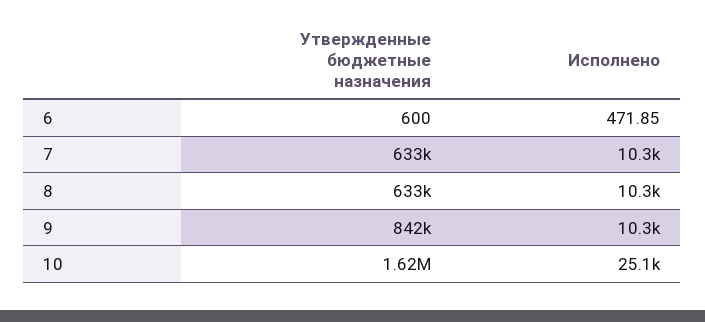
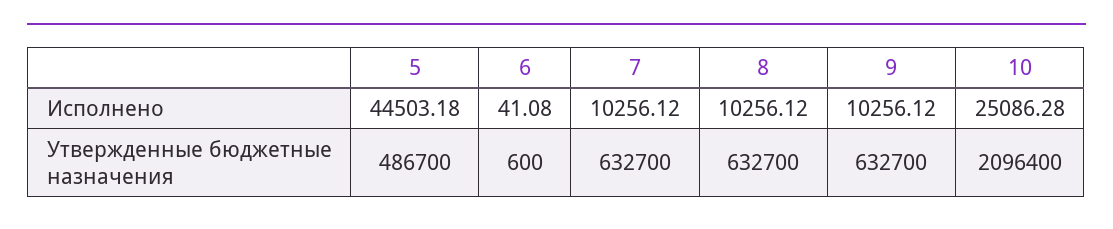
Исполнено, 6: 471.85 -> 41.08
Утвержденные бюджетные назначения, 9: 842000 -> 632700
Утвержденные бюджетные назначения, 10: 1620000 -> 2096400
Исполнено, 5: none -> 44503.18
Утвержденные бюджетные назначения, 5: none -> 486700

